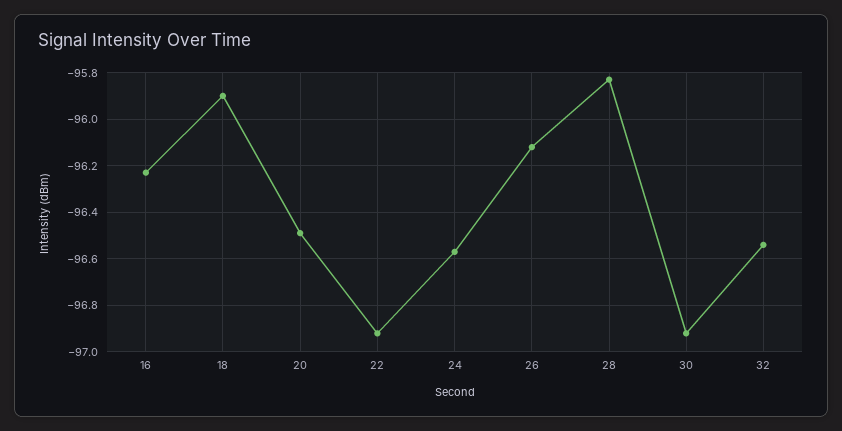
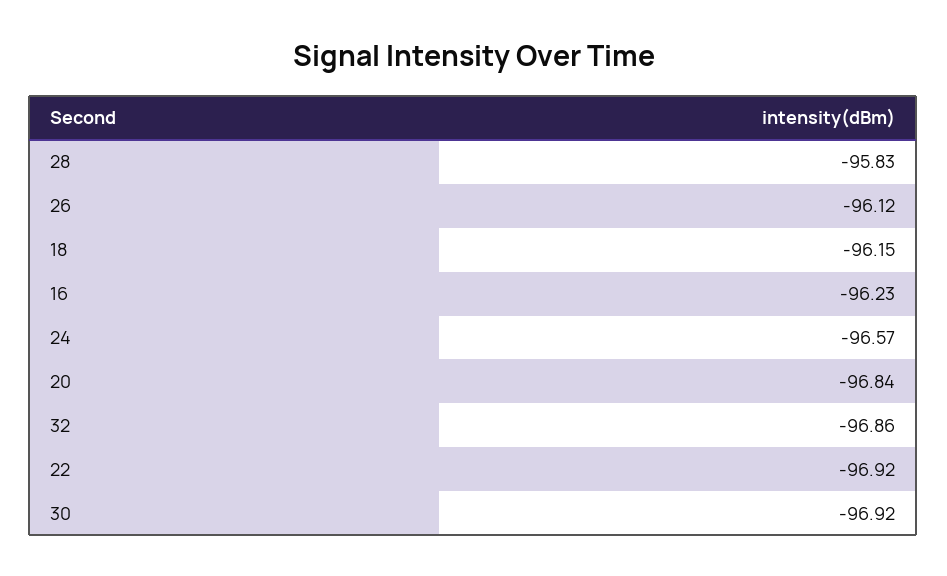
18: -95.9 -> -96.15
20: -96.5 -> -96.84
32: -96.55 -> -96.86

